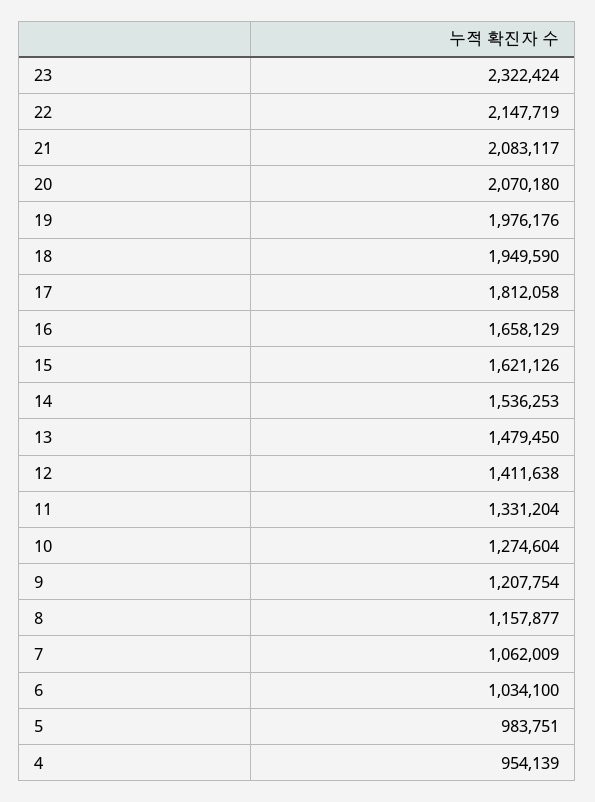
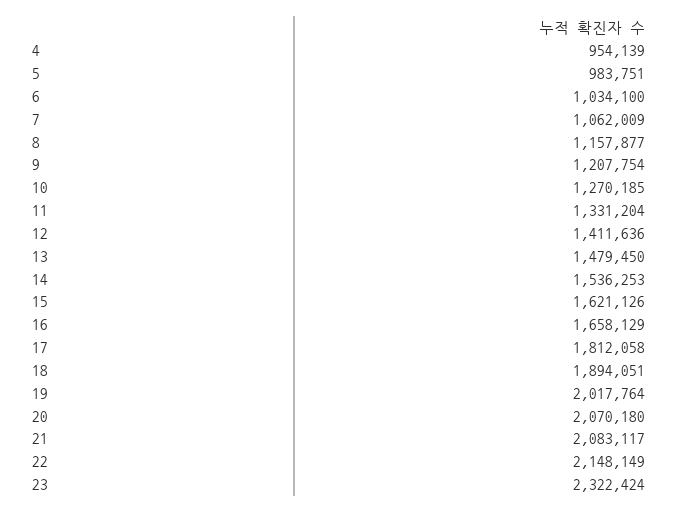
22: 2147719 -> 2148149
19: 1976176 -> 2017764
18: 1949590 -> 1894051
12: 1411638 -> 1411636
10: 1274604 -> 1270185

